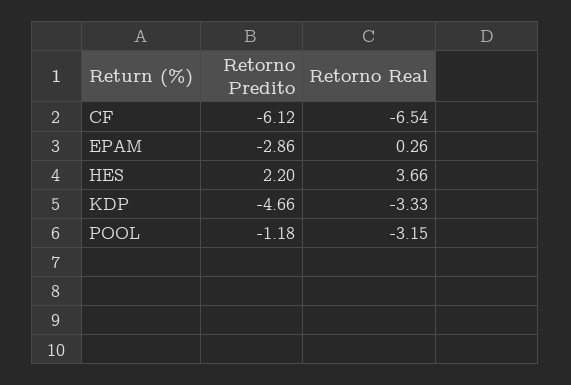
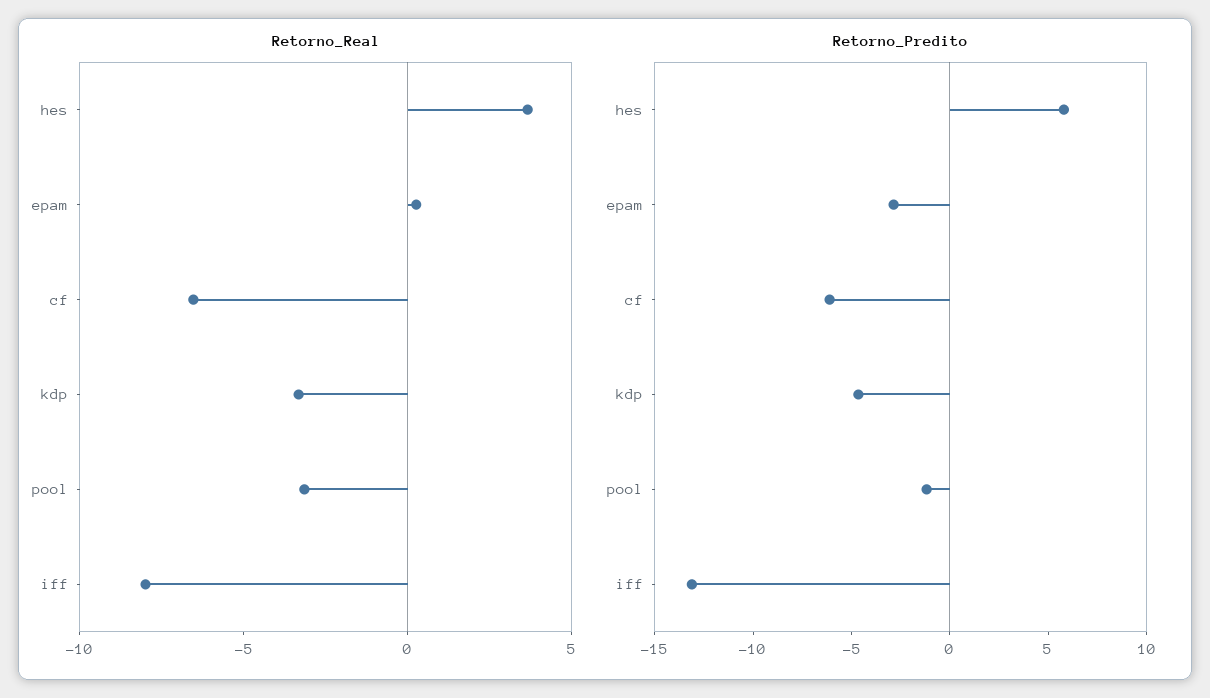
Retorno Predito, HES: 2.2 -> 6
Retorno Real, iff: none -> -8
Retorno Predito, iff: none -> -13

